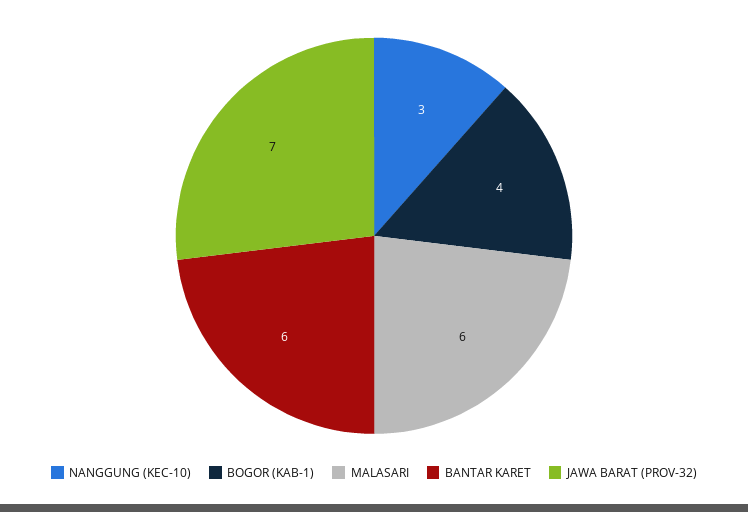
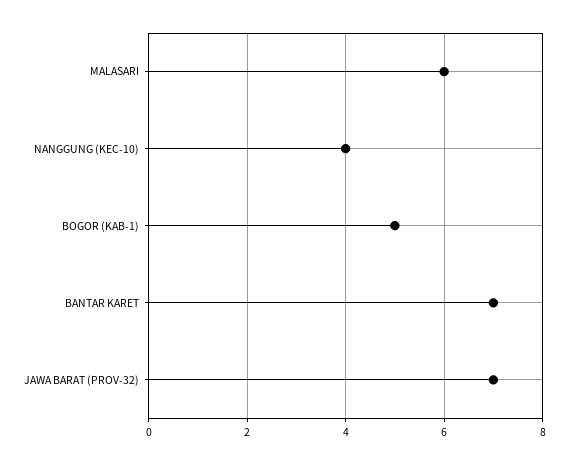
NANGGUNG (KEC-10): 3 -> 4
BOGOR (KAB-1): 4 -> 5
BANTAR KARET: 6 -> 7

